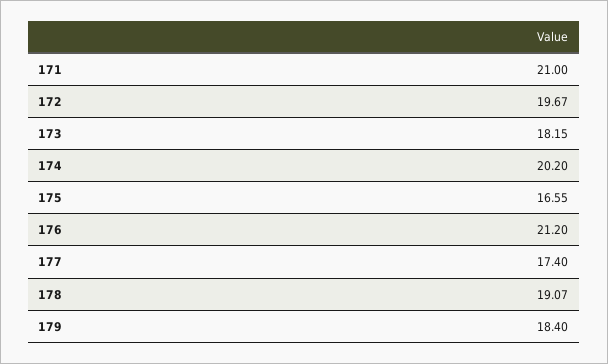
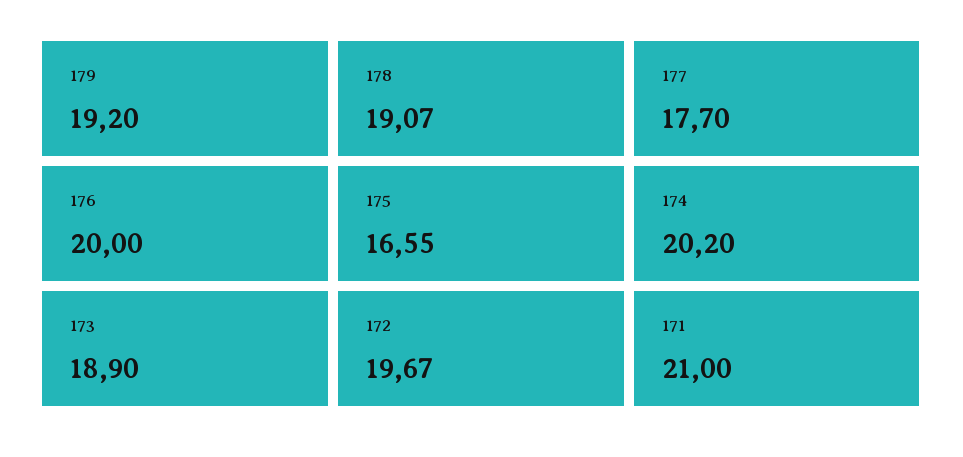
173: 18.15 -> 18.9
176: 21.2 -> 20
177: 17.4 -> 17.7
179: 18.4 -> 19.2

